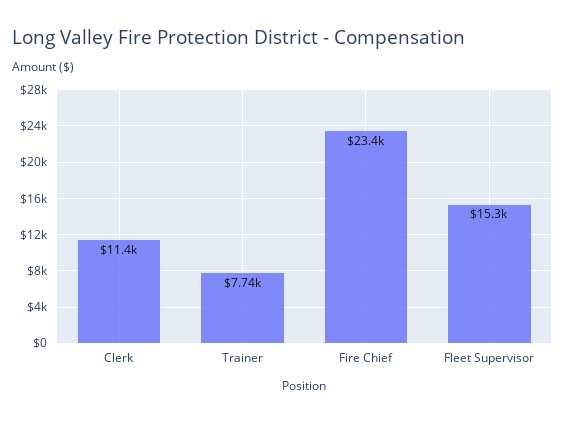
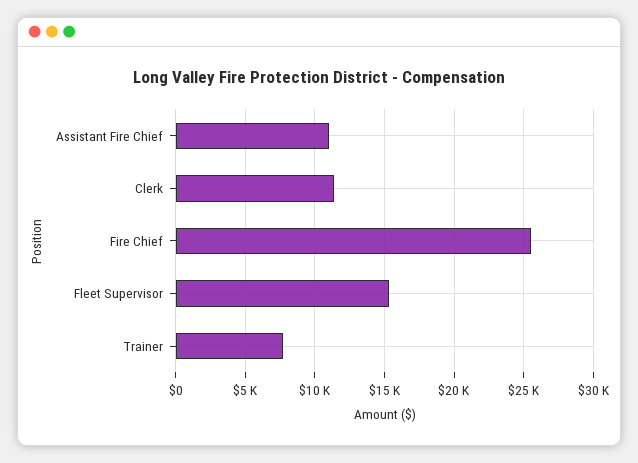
Fire Chief: 23400 -> 25500
Assistant Fire Chief: none -> 11000

